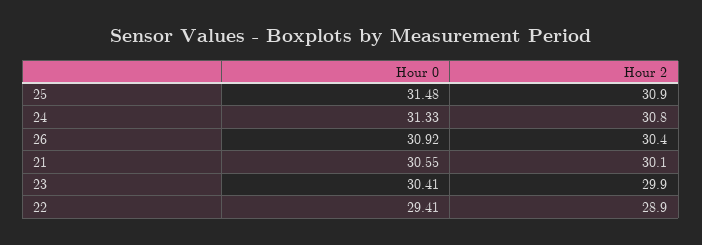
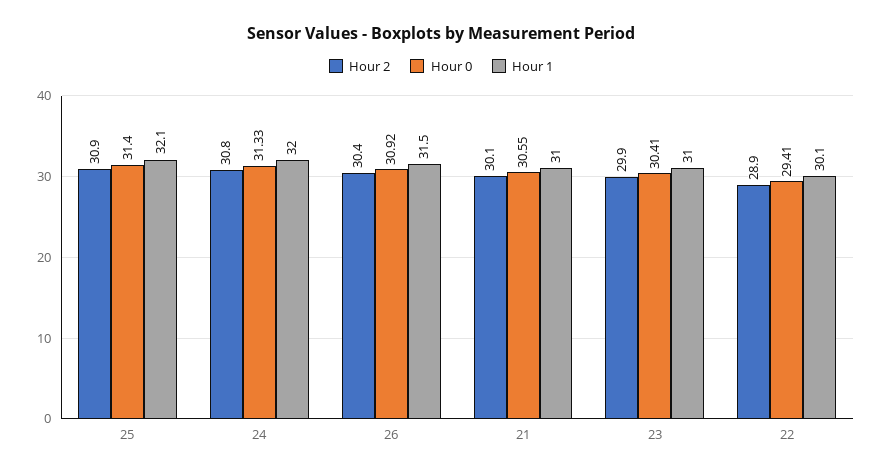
Hour 0, 25: 31.48 -> 31.4
Hour 1, 25: none -> 32.1
Hour 1, 24: none -> 32
Hour 1, 26: none -> 31.5
Hour 1, 21: none -> 31
Hour 1, 23: none -> 31
Hour 1, 22: none -> 30.1

